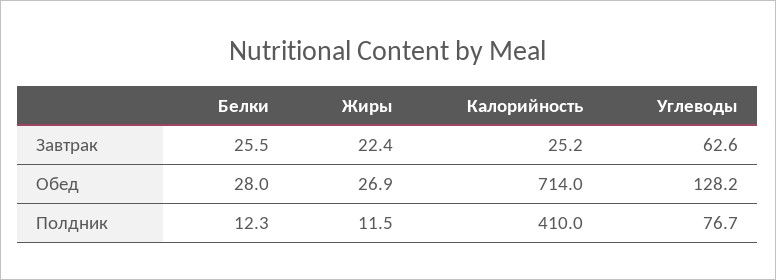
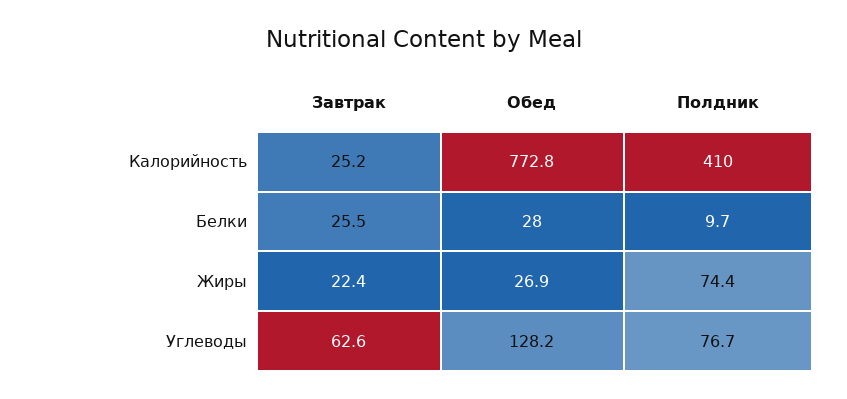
Калорийность, Обед: 714 -> 772.8
Белки, Полдник: 12.3 -> 9.7
Жиры, Полдник: 11.5 -> 74.4

